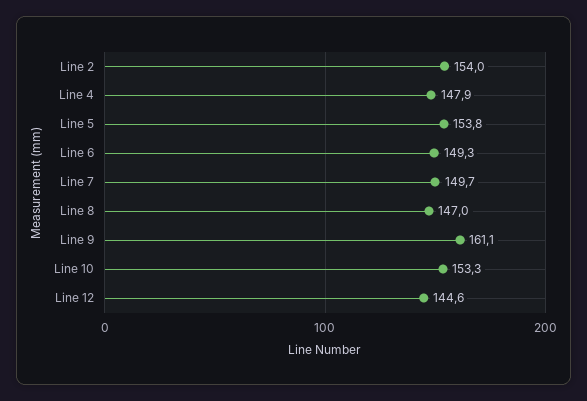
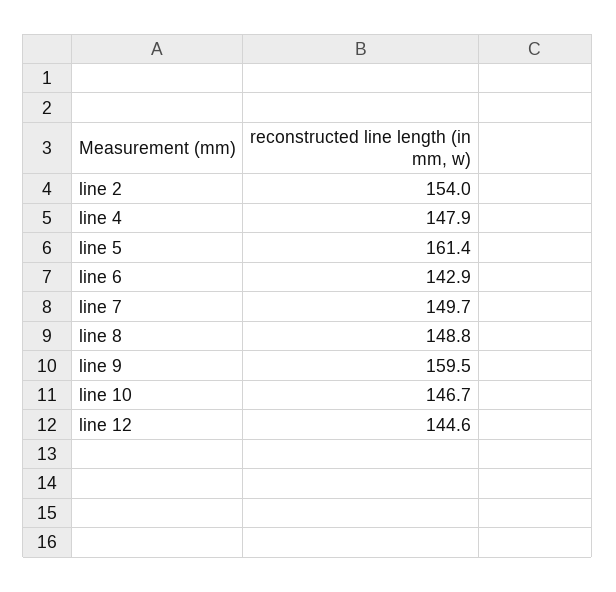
Line 5: 153.8 -> 161.4
Line 6: 149.3 -> 142.9
Line 8: 147 -> 148.8
Line 9: 161.1 -> 159.5
Line 10: 153.3 -> 146.7

